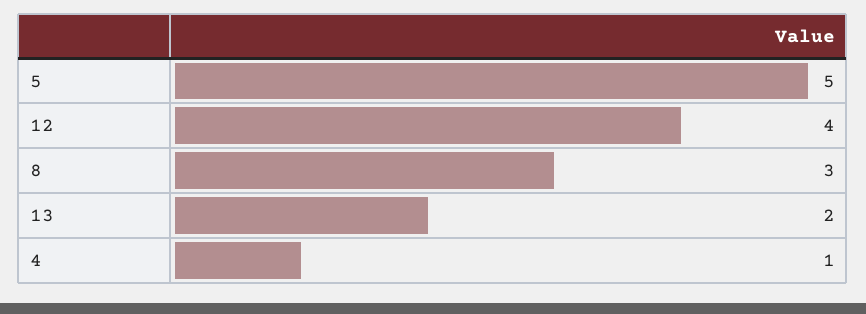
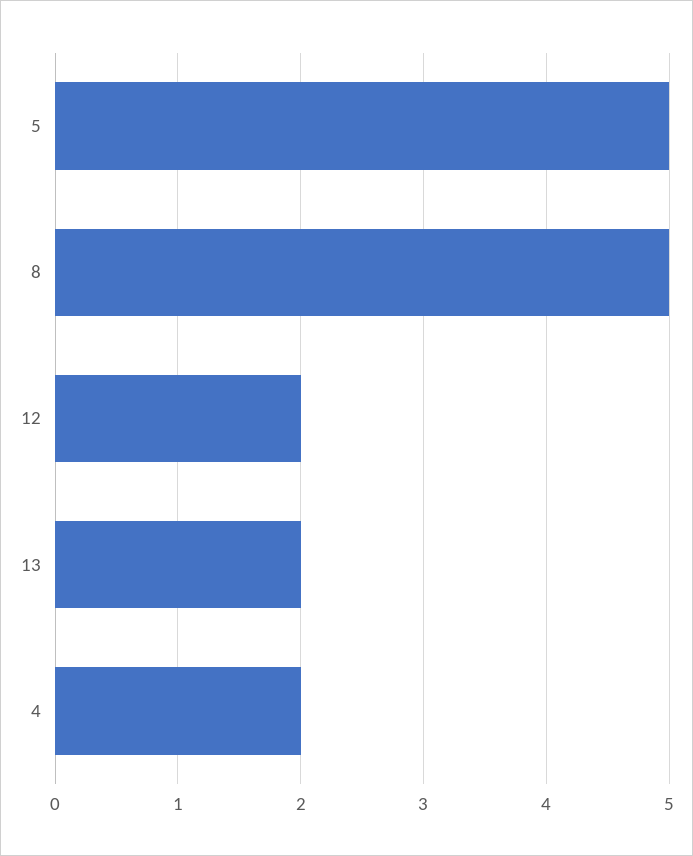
12: 4 -> 2
8: 3 -> 5
4: 1 -> 2

